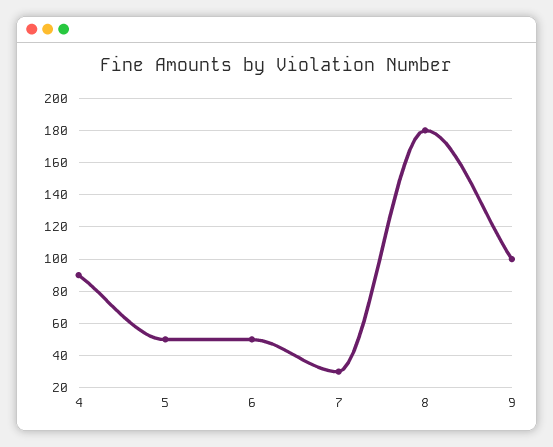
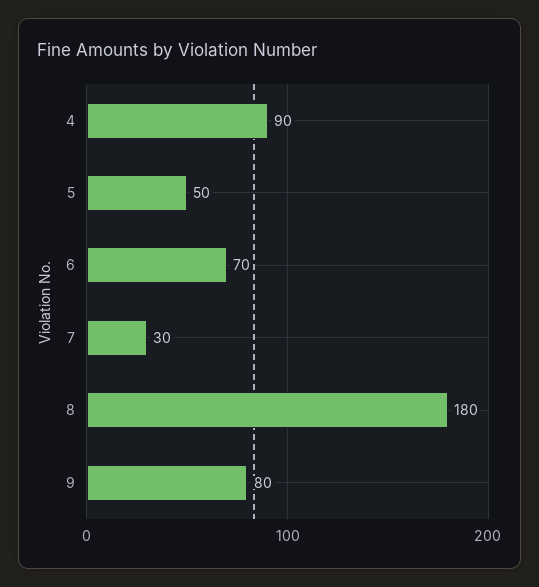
6: 50 -> 70
9: 100 -> 80

